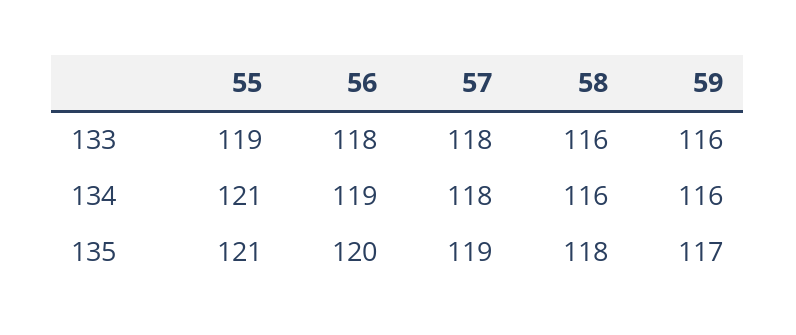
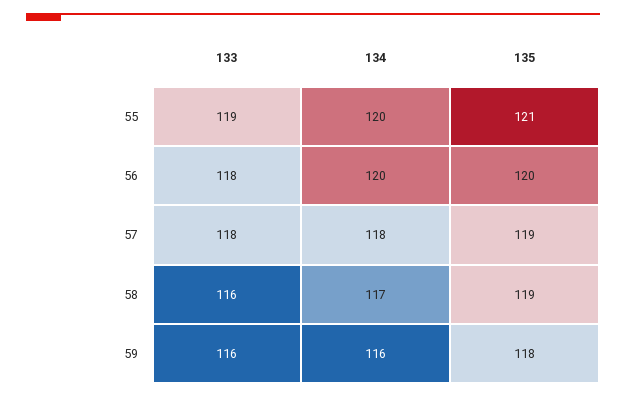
55, 134: 121 -> 120
56, 134: 119 -> 120
58, 134: 116 -> 117
58, 135: 118 -> 119
59, 135: 117 -> 118

